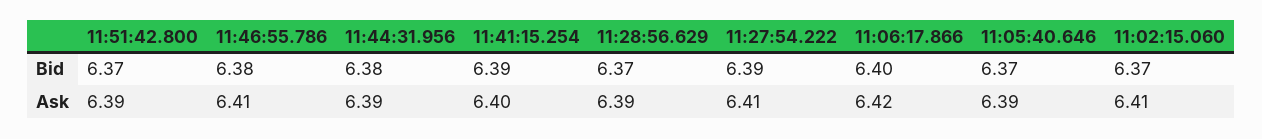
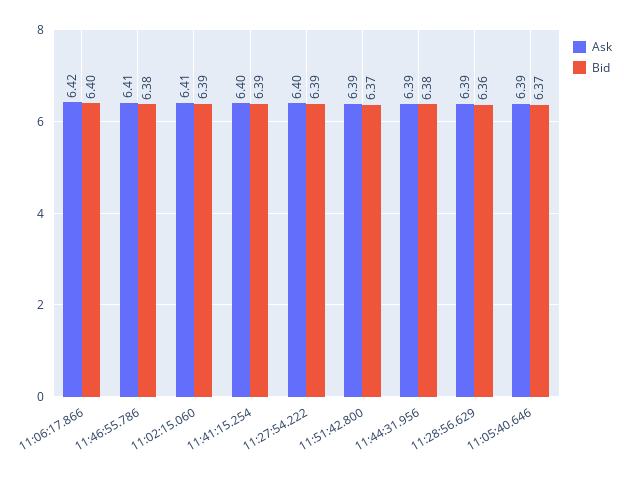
Bid, 11:28:56.629: 6.37 -> 6.36
Bid, 11:02:15.060: 6.37 -> 6.39
Ask, 11:27:54.222: 6.41 -> 6.4

